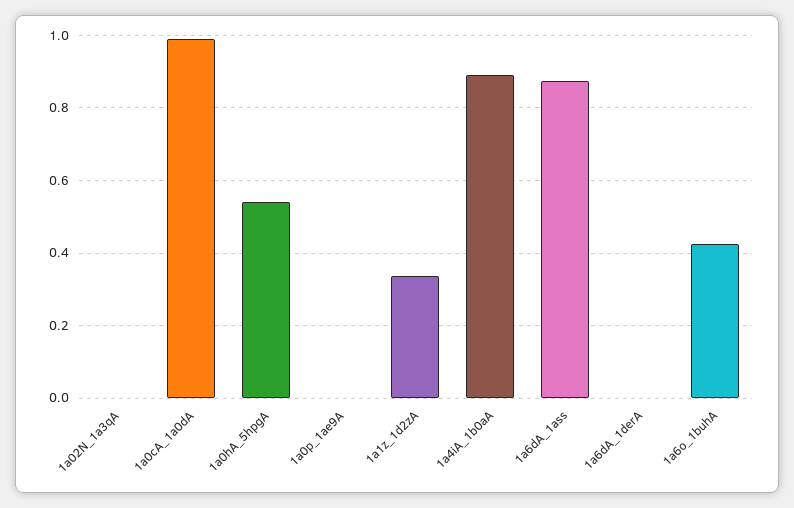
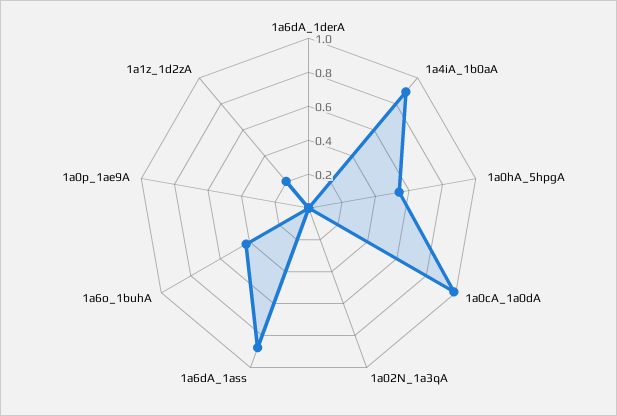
1a1z_1d2zA: 0.34 -> 0.2

